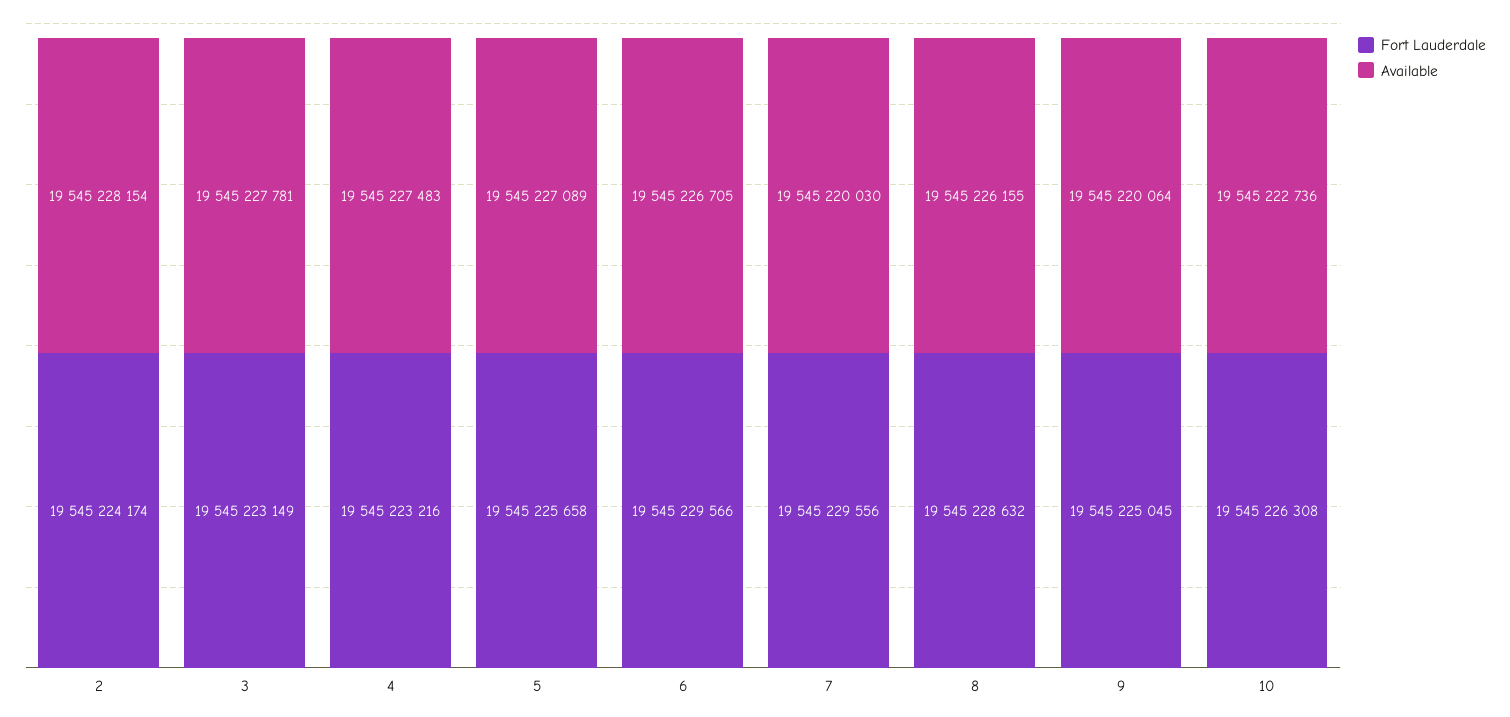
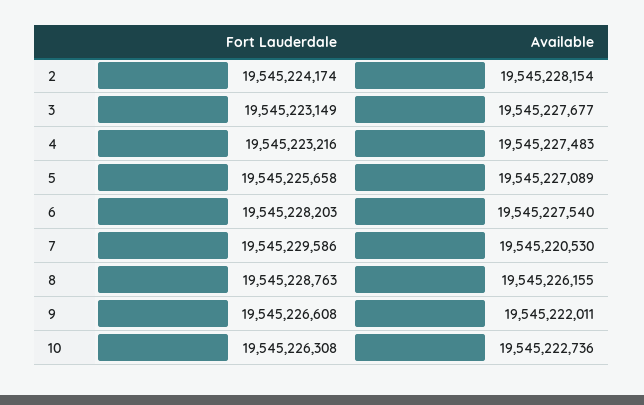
Available, 3: 19545227781 -> 19545227677
Fort Lauderdale, 6: 19545229566 -> 19545228203
Available, 6: 19545226705 -> 19545227540
Fort Lauderdale, 7: 19545229556 -> 19545229586
Available, 7: 19545220030 -> 19545220530
Fort Lauderdale, 8: 19545228632 -> 19545228763
Fort Lauderdale, 9: 19545225045 -> 19545226608
Available, 9: 19545220064 -> 19545222011

